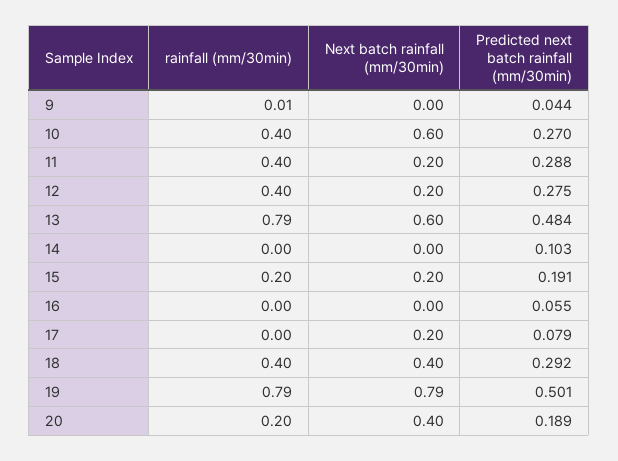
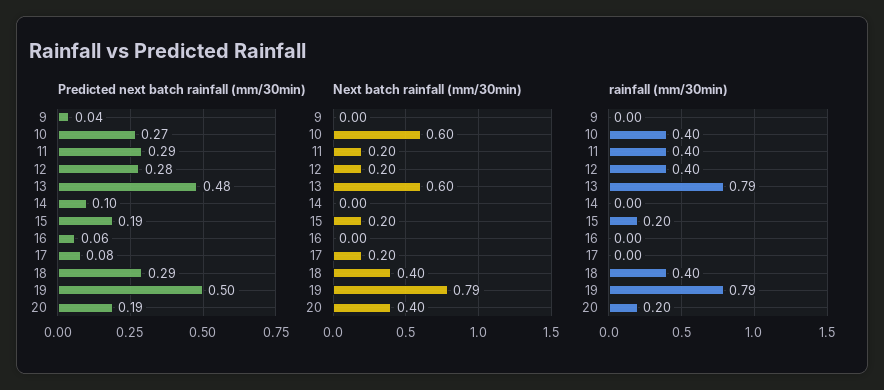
rainfall (mm/30min), 9: 0.01 -> 0

